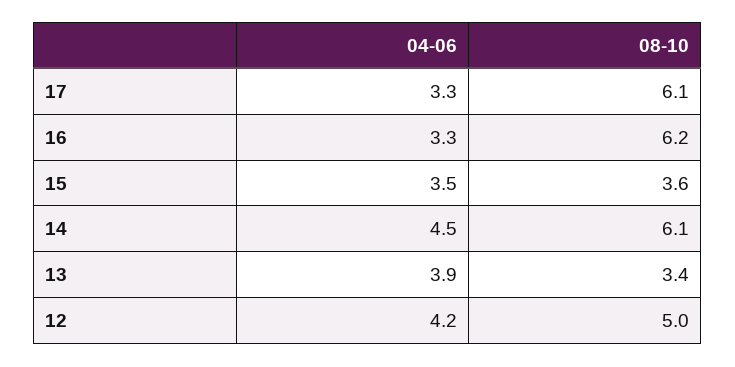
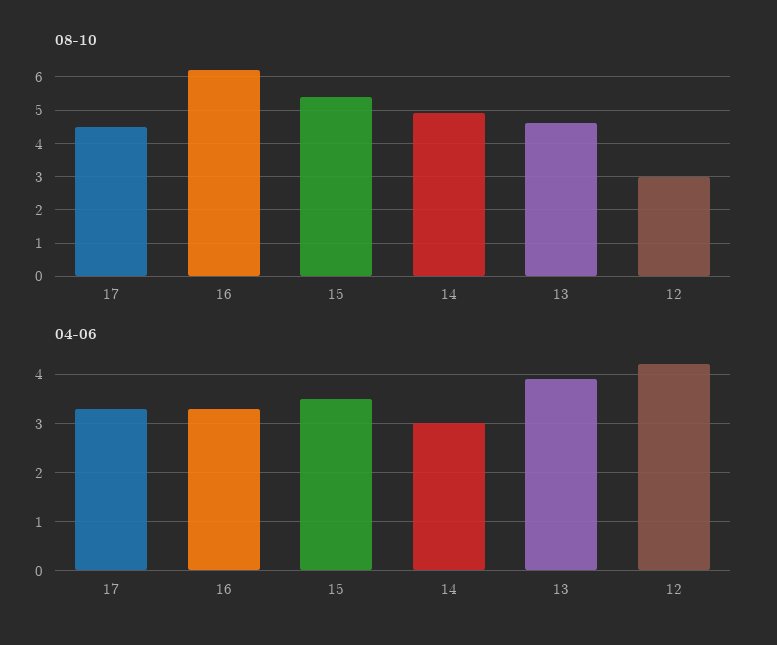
08-10, 17: 6.1 -> 4.5
08-10, 15: 3.6 -> 5.5
04-06, 14: 4.5 -> 3
08-10, 14: 6.1 -> 5
08-10, 13: 3.4 -> 4.5
08-10, 12: 5 -> 3

